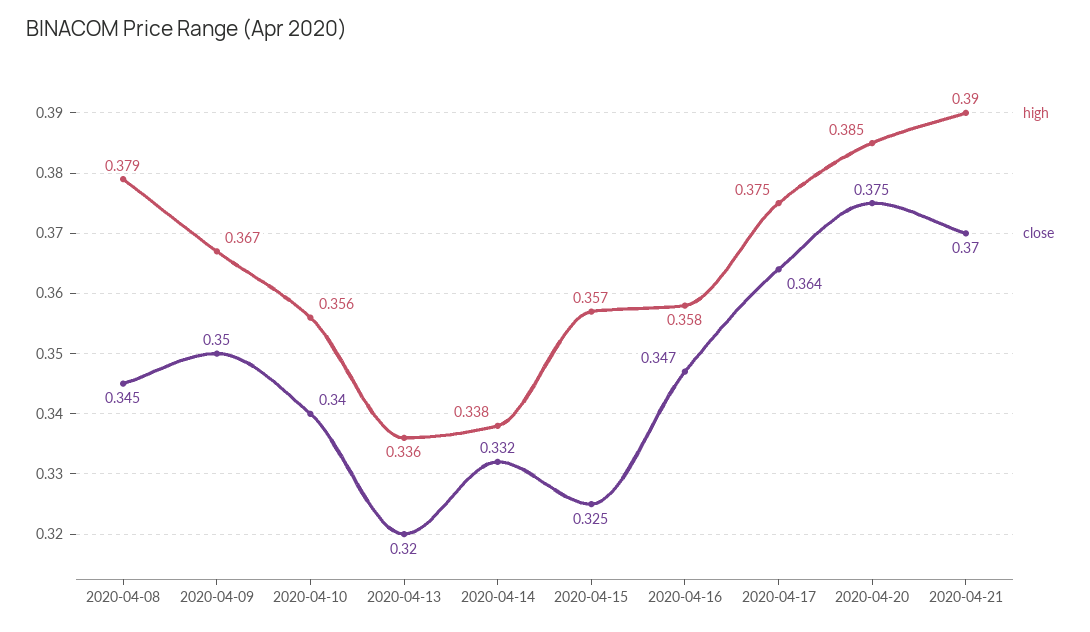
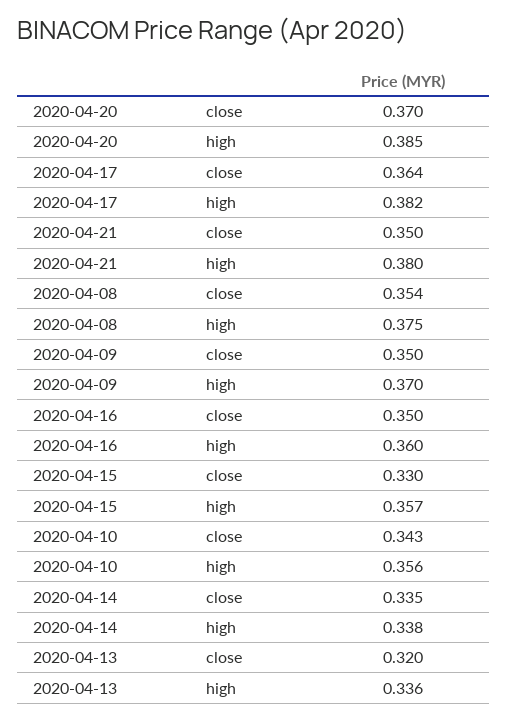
high, 2020-04-08: 0.379 -> 0.375
close, 2020-04-08: 0.345 -> 0.354
high, 2020-04-09: 0.367 -> 0.37
close, 2020-04-10: 0.34 -> 0.343
close, 2020-04-14: 0.332 -> 0.335
close, 2020-04-15: 0.325 -> 0.33
high, 2020-04-16: 0.358 -> 0.36
close, 2020-04-16: 0.347 -> 0.35
high, 2020-04-17: 0.375 -> 0.382
close, 2020-04-20: 0.375 -> 0.37
high, 2020-04-21: 0.39 -> 0.38
close, 2020-04-21: 0.37 -> 0.35

